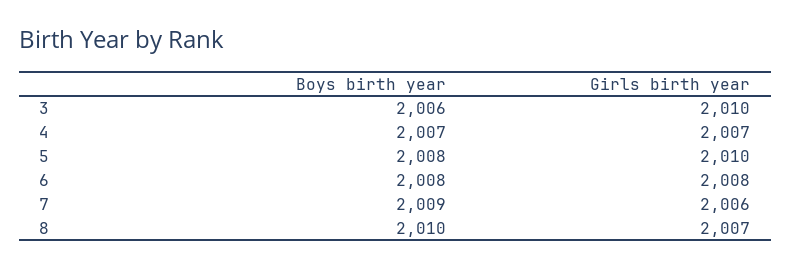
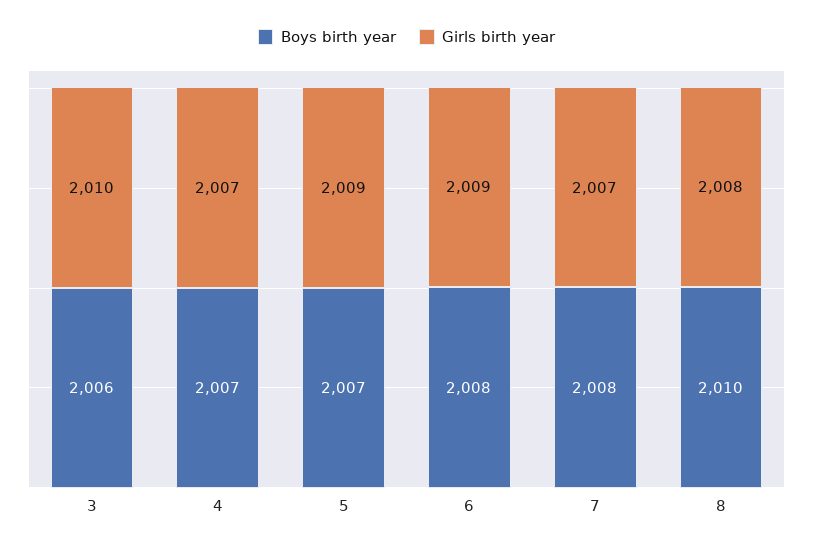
Boys birth year, 5: 2008 -> 2007
Girls birth year, 5: 2010 -> 2009
Girls birth year, 6: 2008 -> 2009
Boys birth year, 7: 2009 -> 2008
Girls birth year, 7: 2006 -> 2007
Girls birth year, 8: 2007 -> 2008

